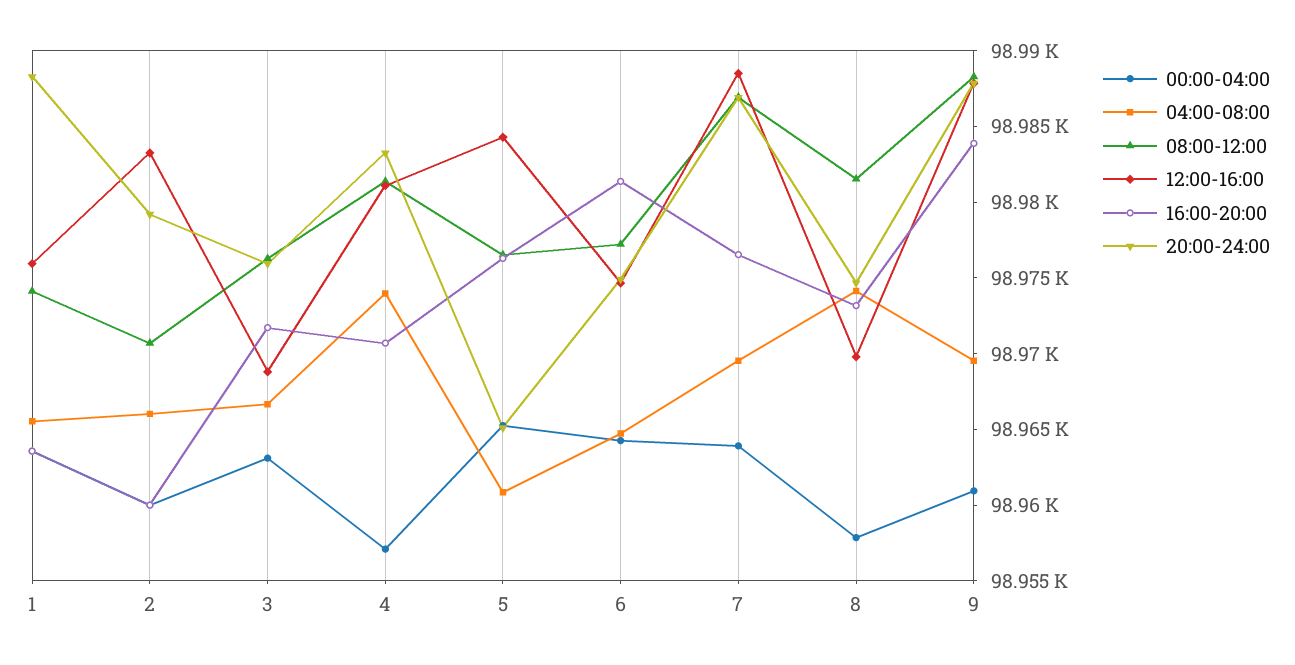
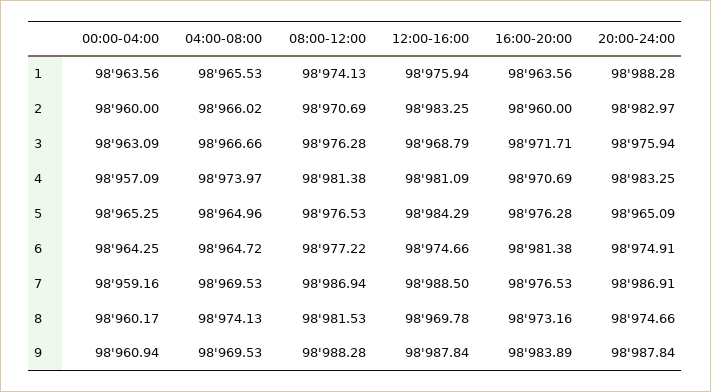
20:00-24:00, 2: 98979 -> 98982.97
04:00-08:00, 5: 98961 -> 98964.96
00:00-04:00, 7: 98964 -> 98959.16
00:00-04:00, 8: 98958 -> 98960.17

